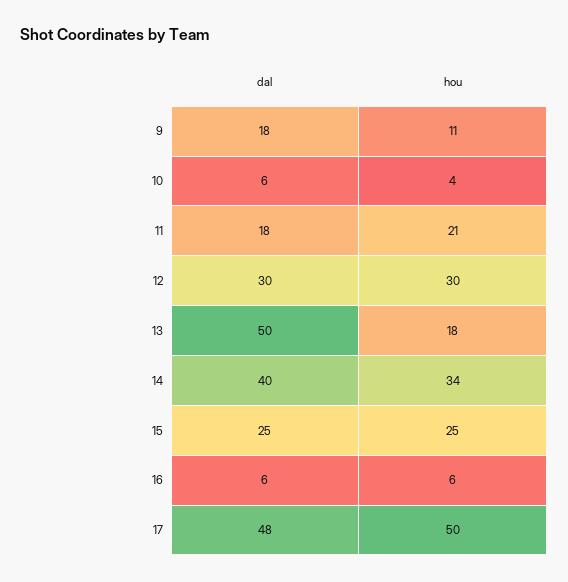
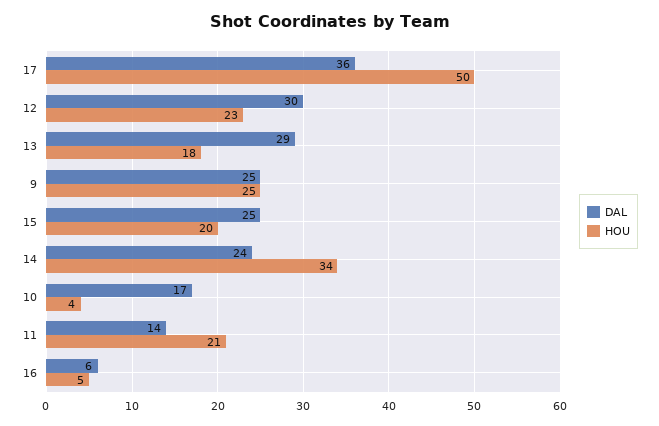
dal, 9: 18 -> 25
hou, 9: 11 -> 25
dal, 10: 6 -> 17
dal, 11: 18 -> 14
hou, 12: 30 -> 23
dal, 13: 50 -> 29
dal, 14: 40 -> 24
hou, 15: 25 -> 20
hou, 16: 6 -> 5
dal, 17: 48 -> 36

